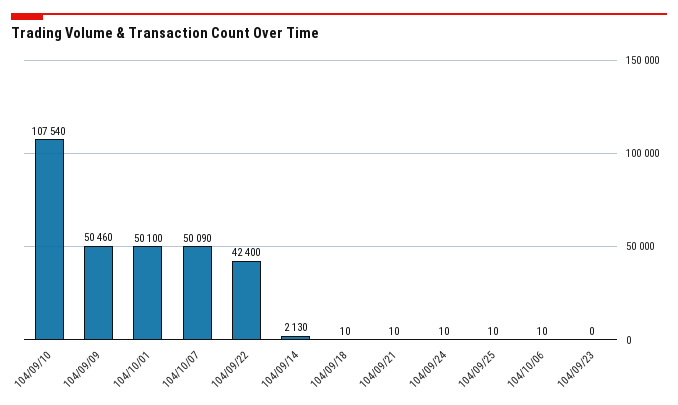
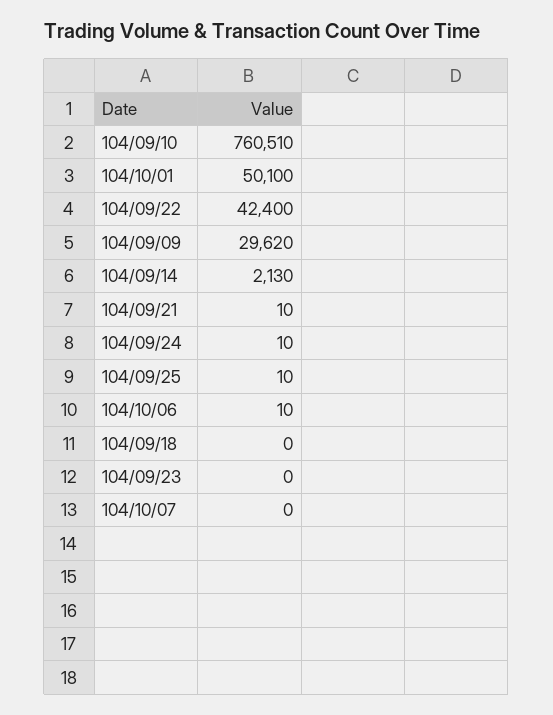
104/09/10: 107540 -> 760510
104/09/09: 50460 -> 29620
104/10/07: 50090 -> 0
104/09/18: 10 -> 0

